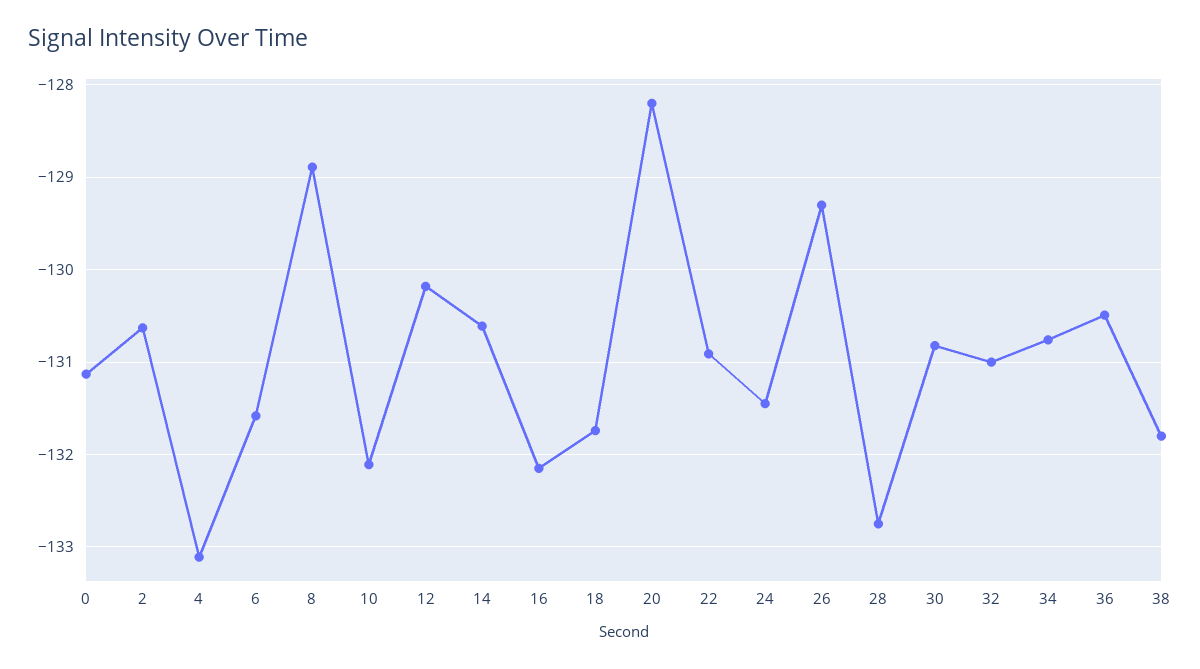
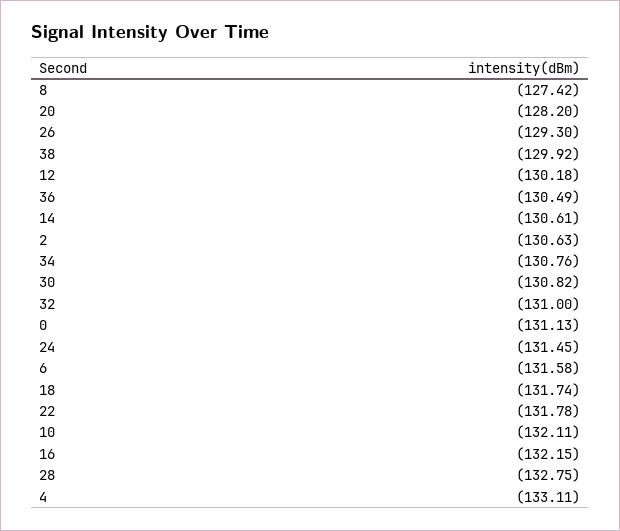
8: -128.9 -> -127.42
22: -130.9 -> -131.78
38: -131.8 -> -129.92

